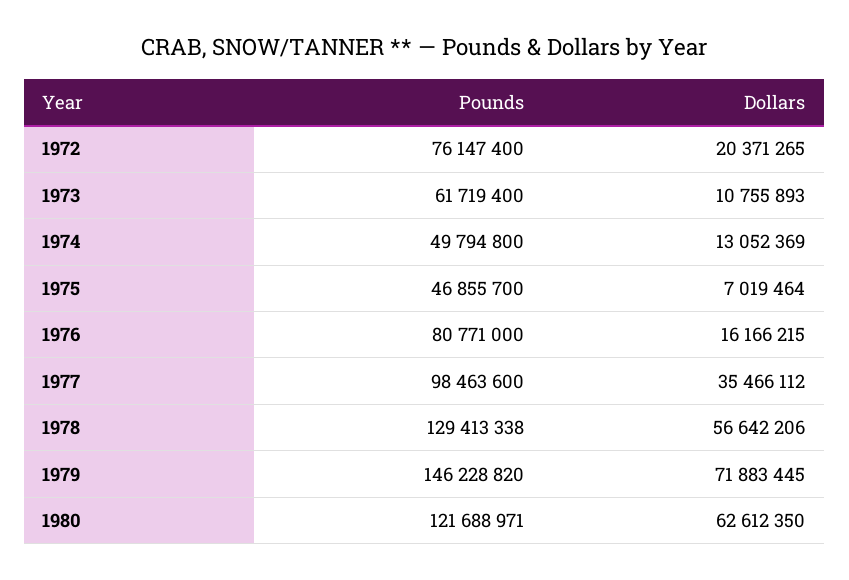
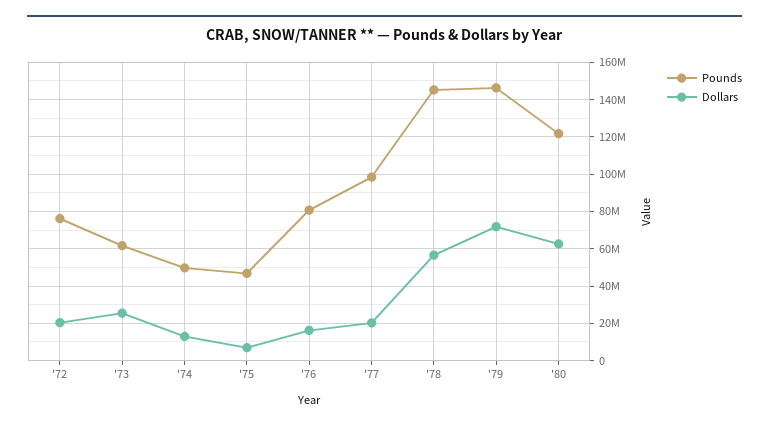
Dollars, 1973: 10755893 -> 25000000
Dollars, 1977: 35466112 -> 20000000
Pounds, 1978: 129413338 -> 145000000

